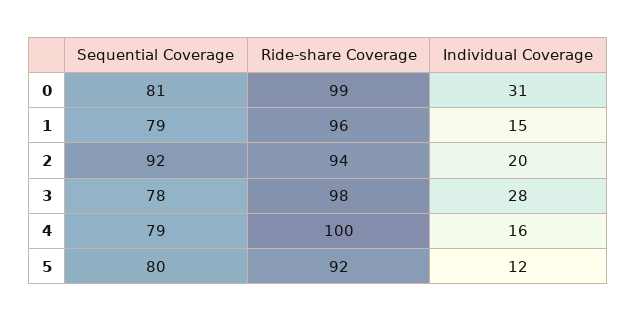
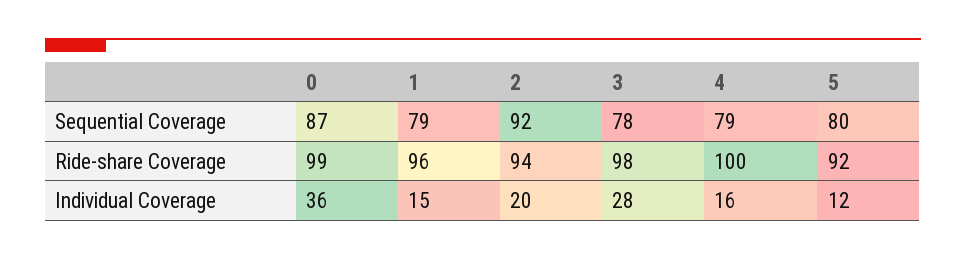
Sequential Coverage, 0: 81 -> 87
Individual Coverage, 0: 31 -> 36

